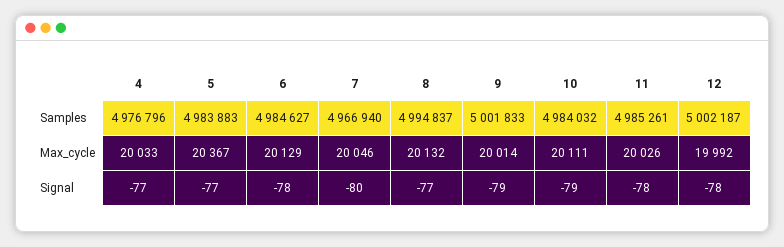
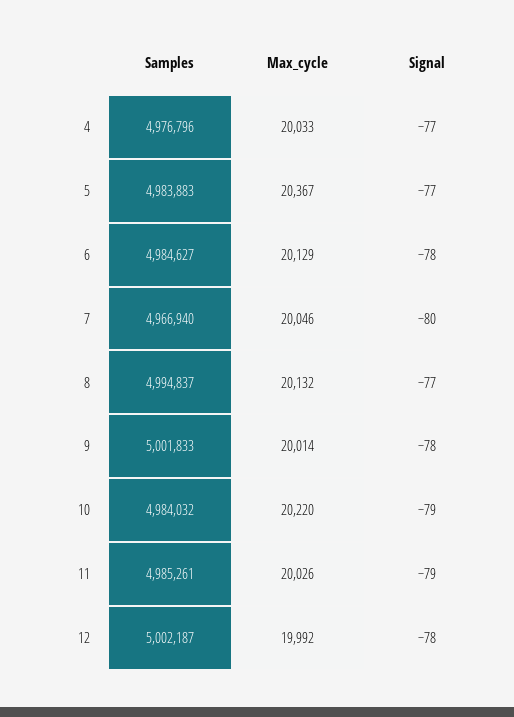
10, Max_cycle: 20111 -> 20220
9, Signal: -79 -> -78
11, Signal: -78 -> -79

